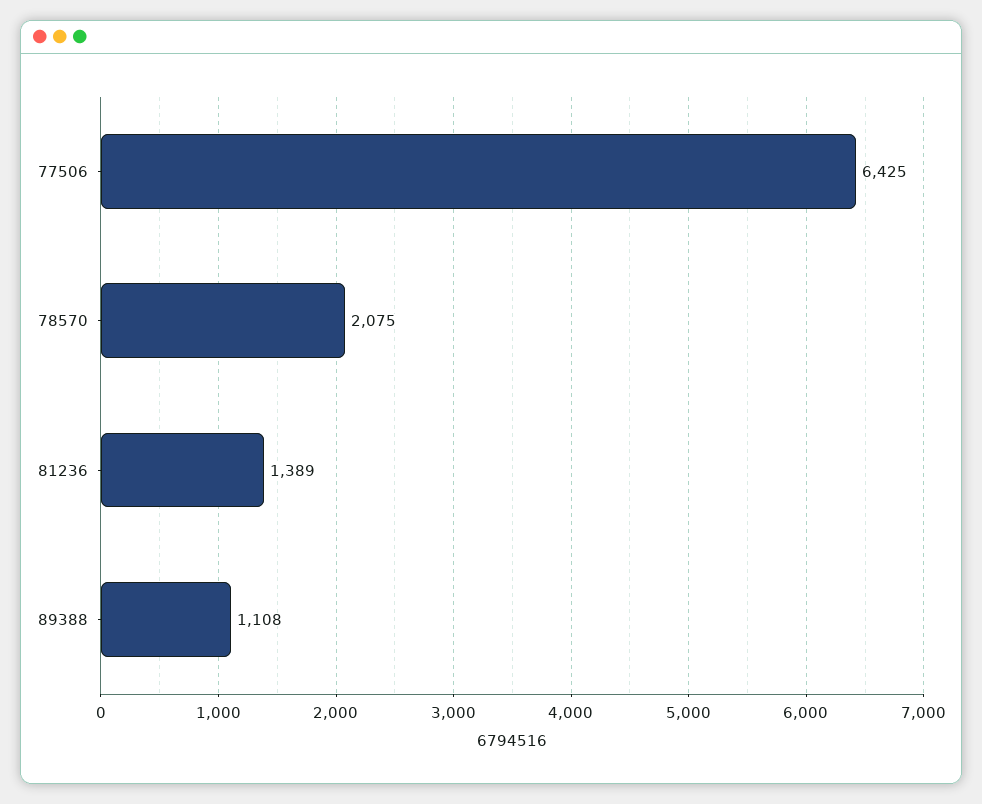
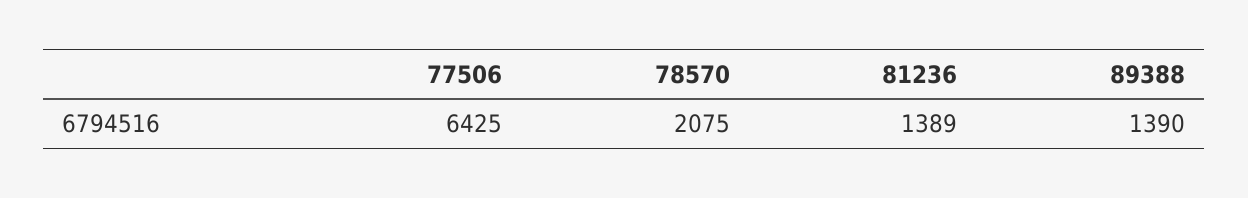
89388: 1108 -> 1390

